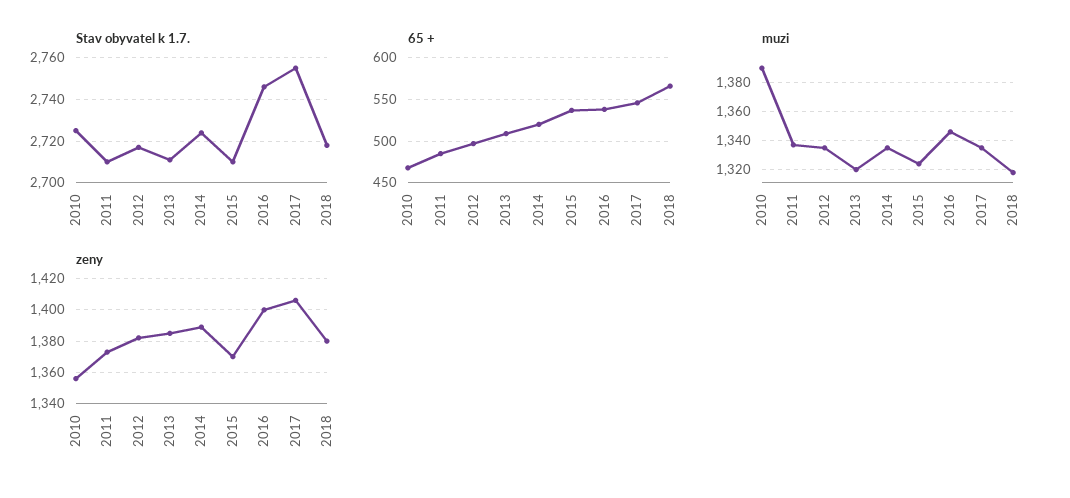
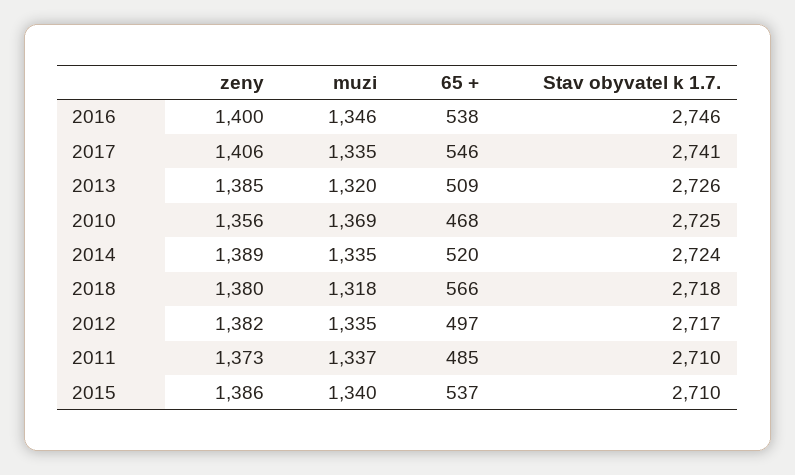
Stav obyvatel k 1.7., 2013: 2710 -> 2726
Stav obyvatel k 1.7., 2017: 2755 -> 2741
muzi, 2010: 1390 -> 1369
muzi, 2015: 1325 -> 1340
zeny, 2015: 1370 -> 1386

